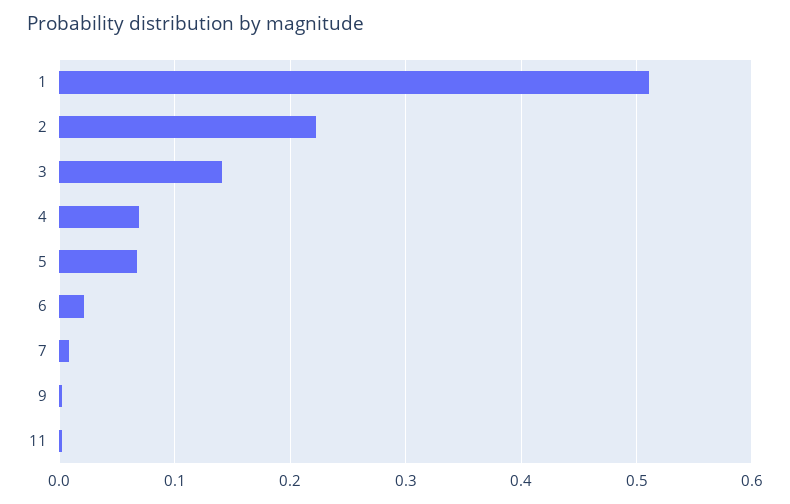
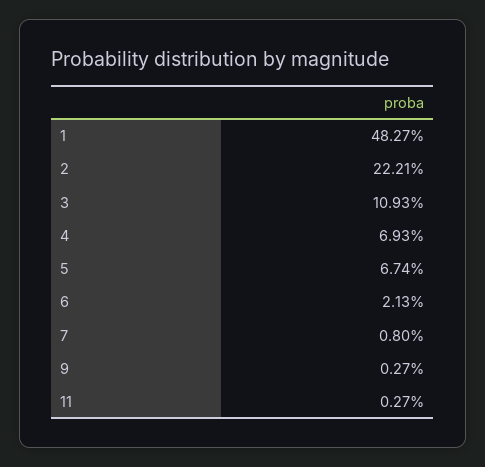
1: 0.51 -> 0.4827
3: 0.14 -> 0.1093

